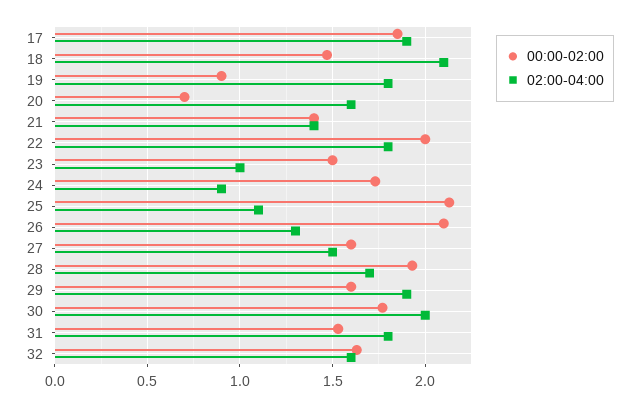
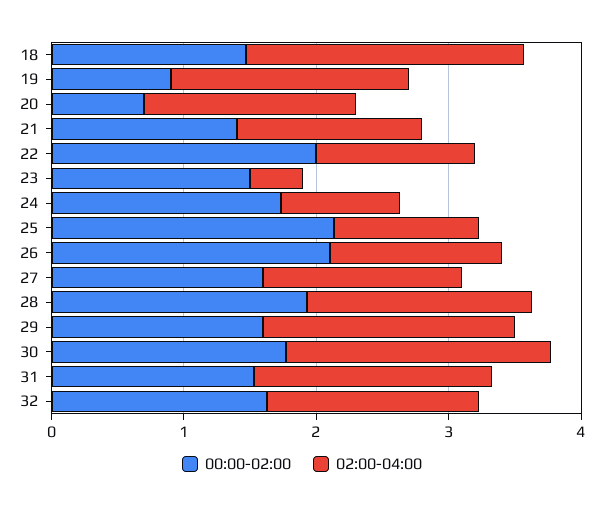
00:00-02:00, 17: 1.85 -> none
02:00-04:00, 17: 1.9 -> none
02:00-04:00, 22: 1.8 -> 1.2
02:00-04:00, 23: 1 -> 0.4

